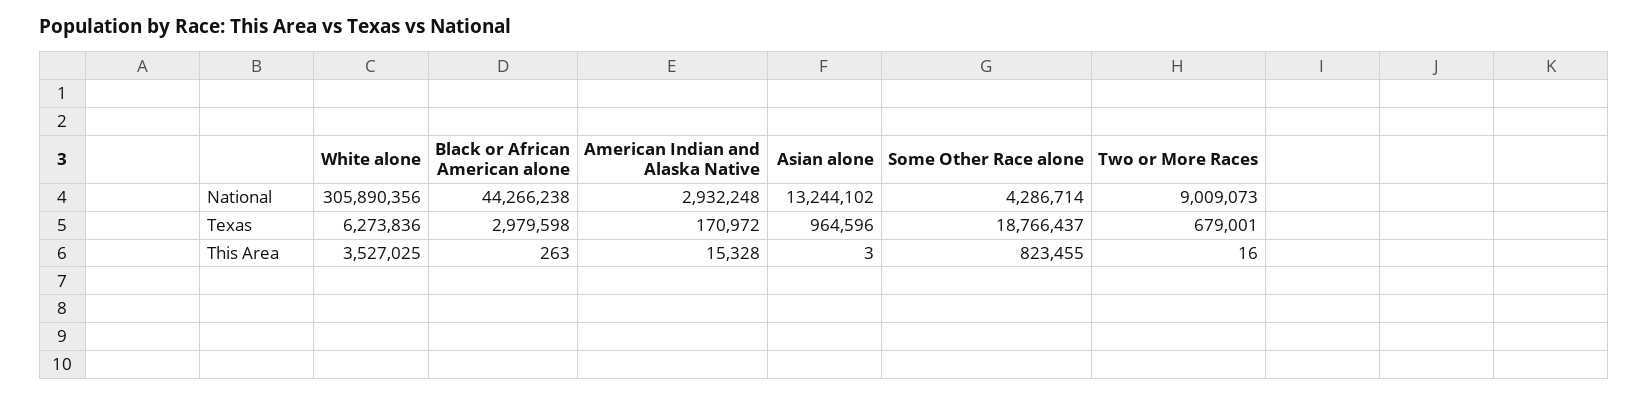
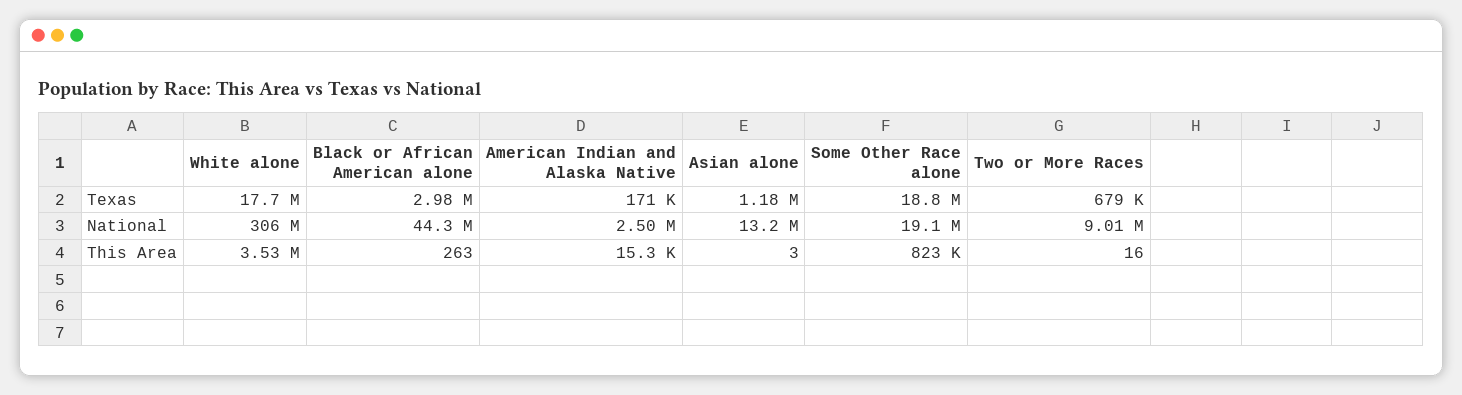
American Indian and Alaska Native, National: 2932248 -> 2500000
Some Other Race alone, National: 4286714 -> 19100000
White alone, Texas: 6273836 -> 17700000
Asian alone, Texas: 964596 -> 1180000

